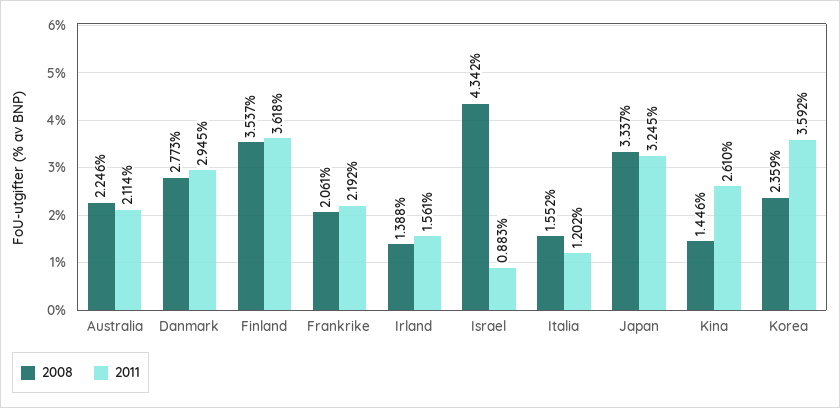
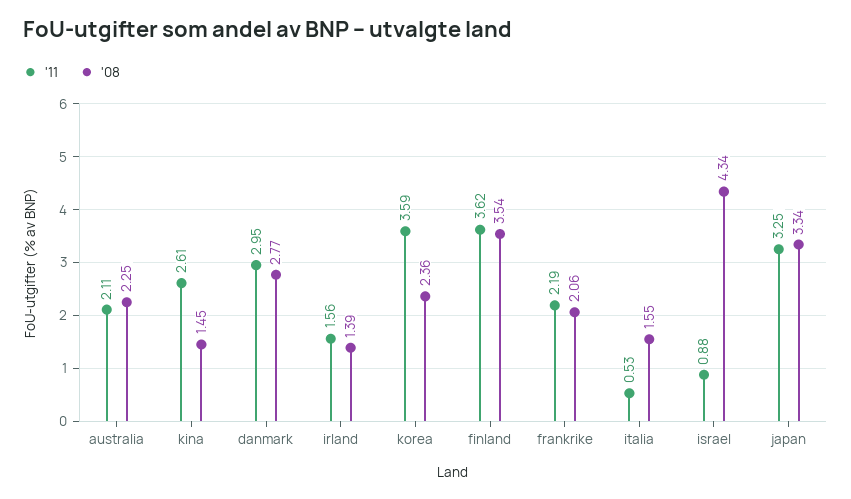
2011, Italia: 1.202 -> 0.53

